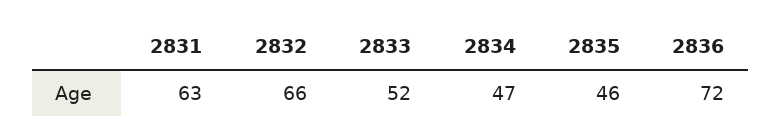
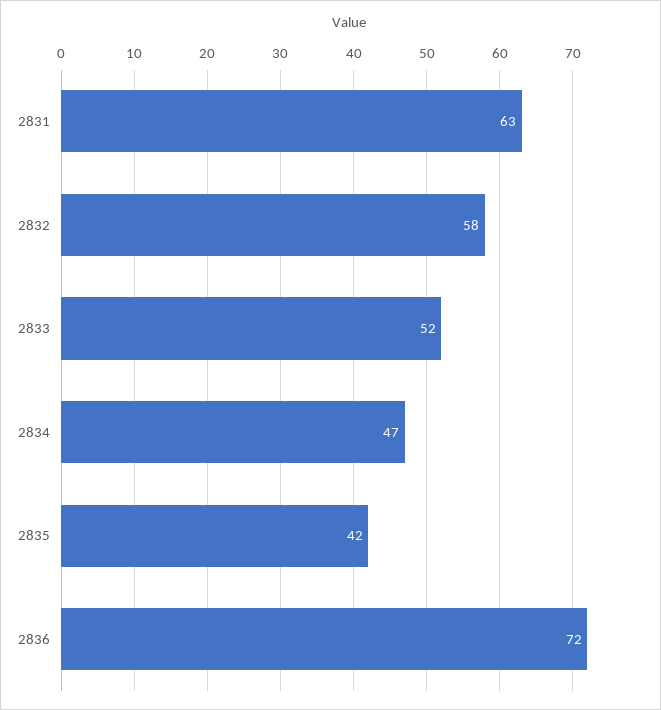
2832: 66 -> 58
2835: 46 -> 42

